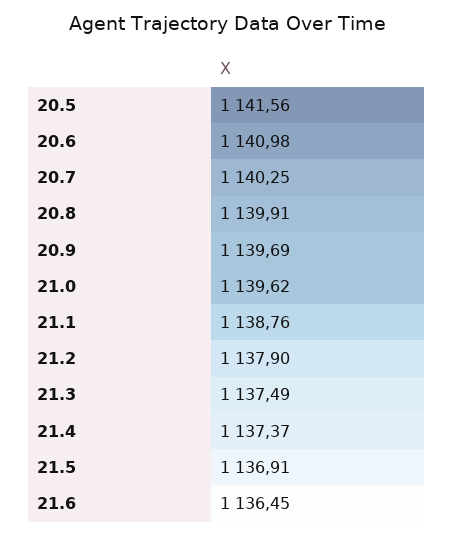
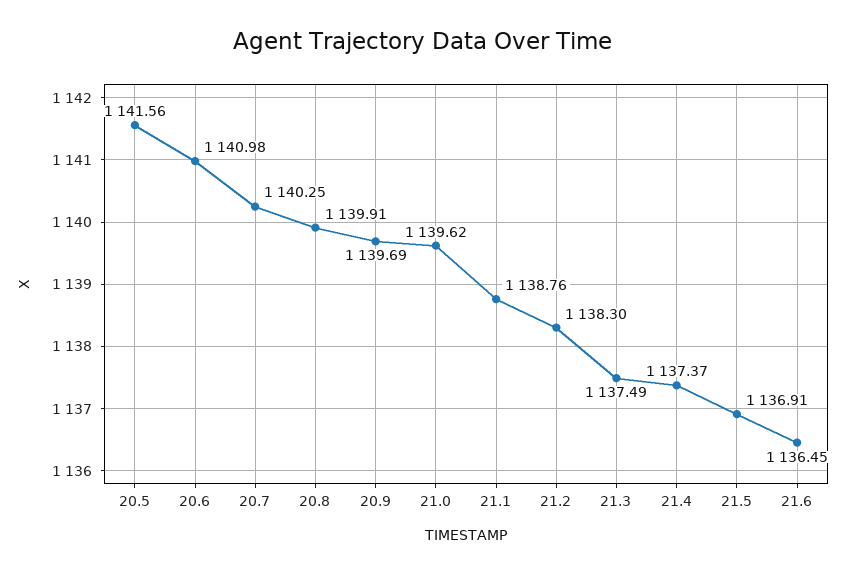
21.2: 1137.9 -> 1138.3

